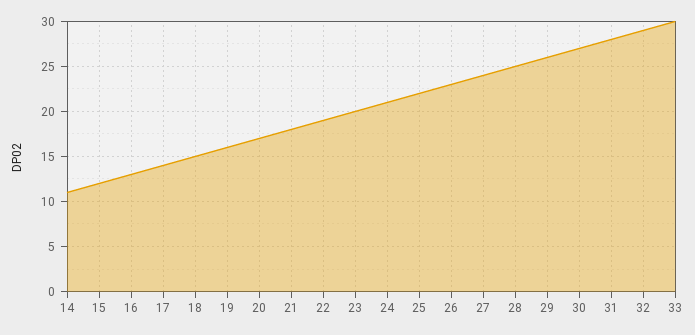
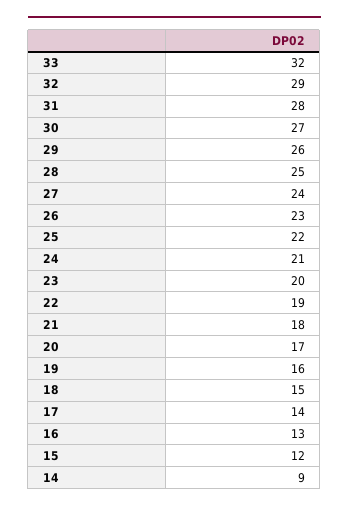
14: 11 -> 9
33: 30 -> 32

